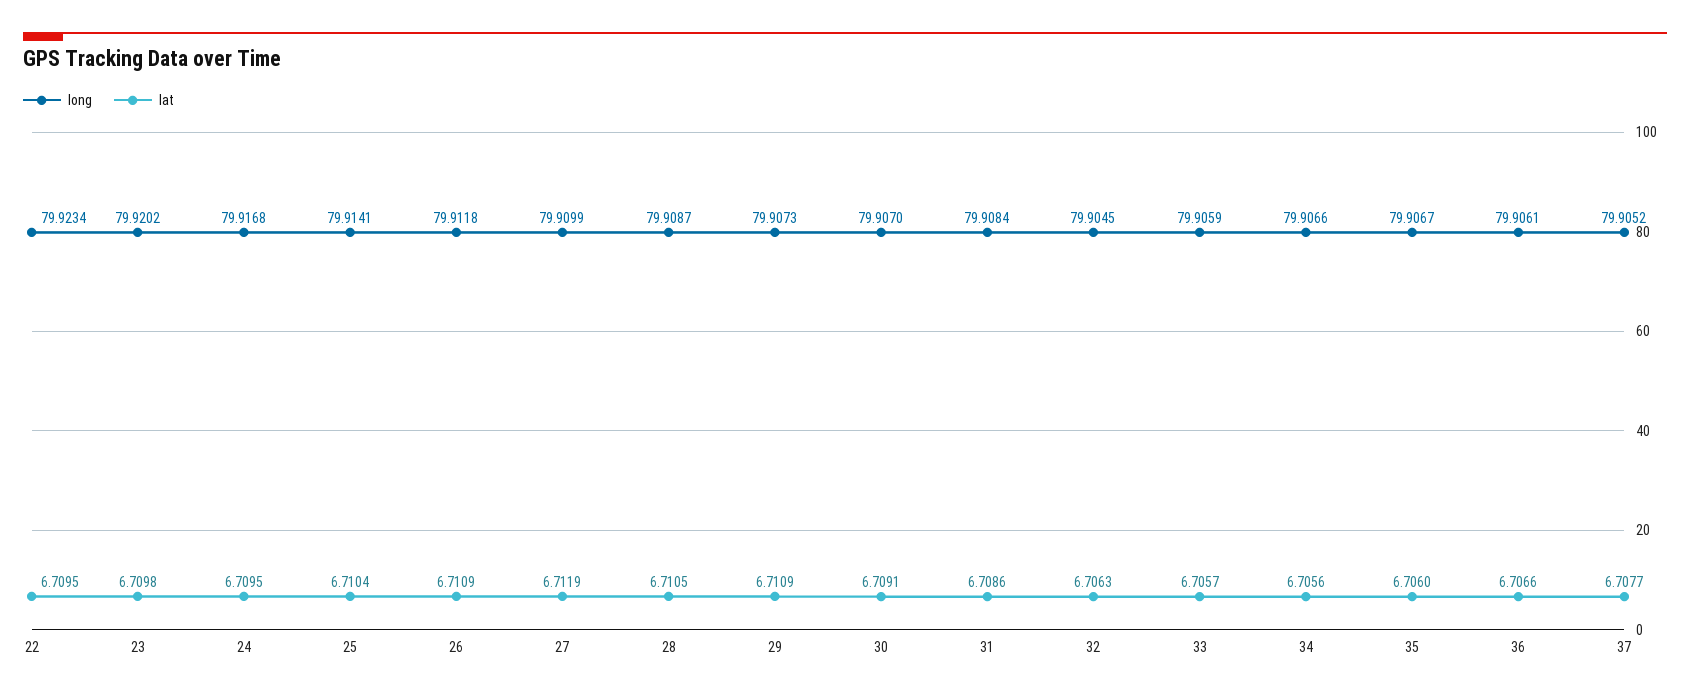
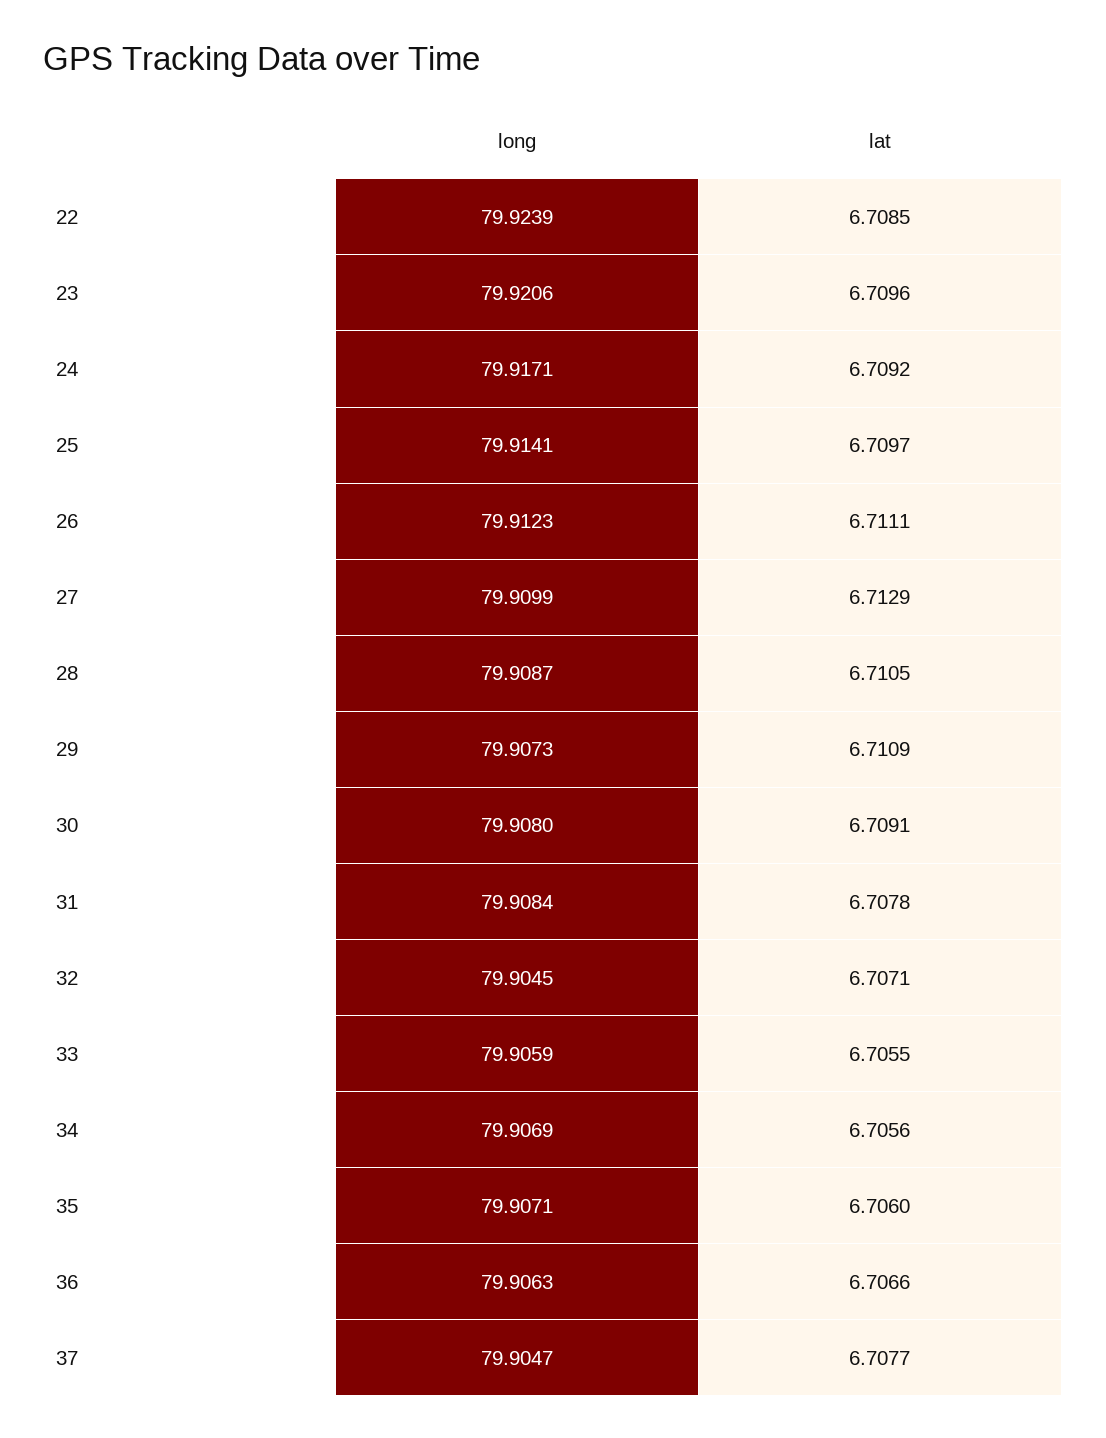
long, 22: 79.9234 -> 79.9239
lat, 22: 6.7095 -> 6.7085
long, 23: 79.9202 -> 79.9206
lat, 23: 6.7098 -> 6.7096
long, 24: 79.9168 -> 79.9171
lat, 24: 6.7095 -> 6.7092
lat, 25: 6.7104 -> 6.7097
long, 26: 79.9118 -> 79.9123
lat, 26: 6.7109 -> 6.7111
lat, 27: 6.7119 -> 6.7129
long, 30: 79.907 -> 79.908
lat, 31: 6.7086 -> 6.7078
lat, 32: 6.7063 -> 6.7071
lat, 33: 6.7057 -> 6.7055
long, 34: 79.9066 -> 79.9069
long, 35: 79.9067 -> 79.9071
long, 36: 79.9061 -> 79.9063
long, 37: 79.9052 -> 79.9047

